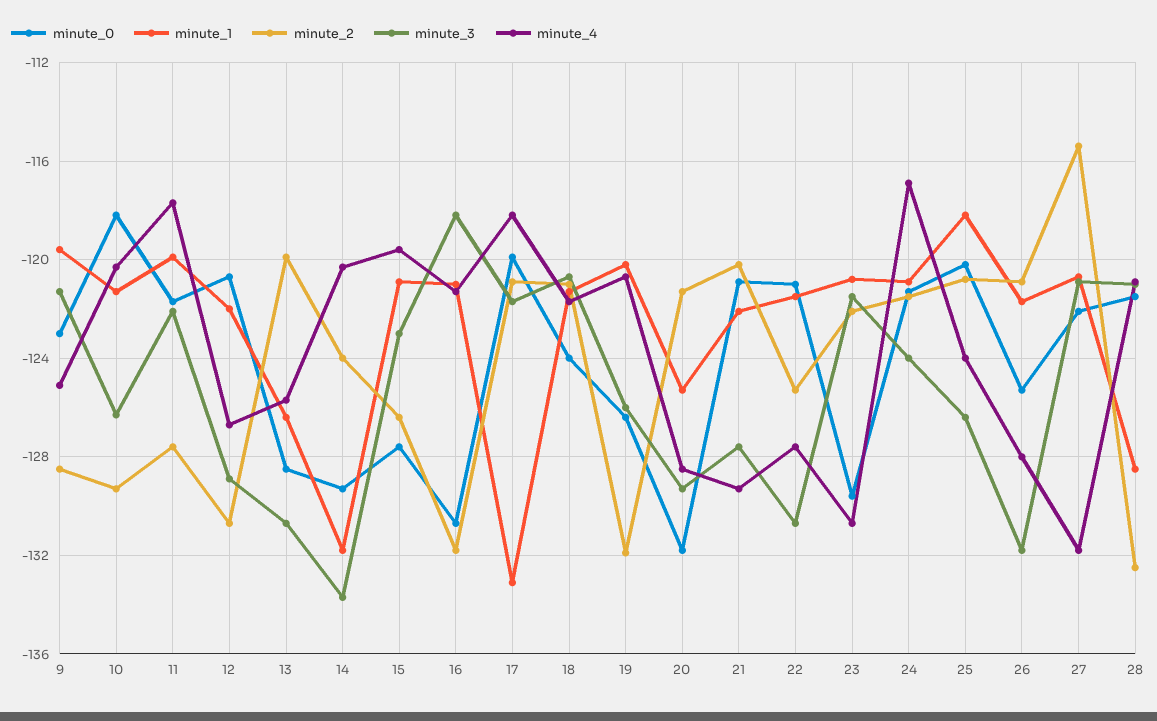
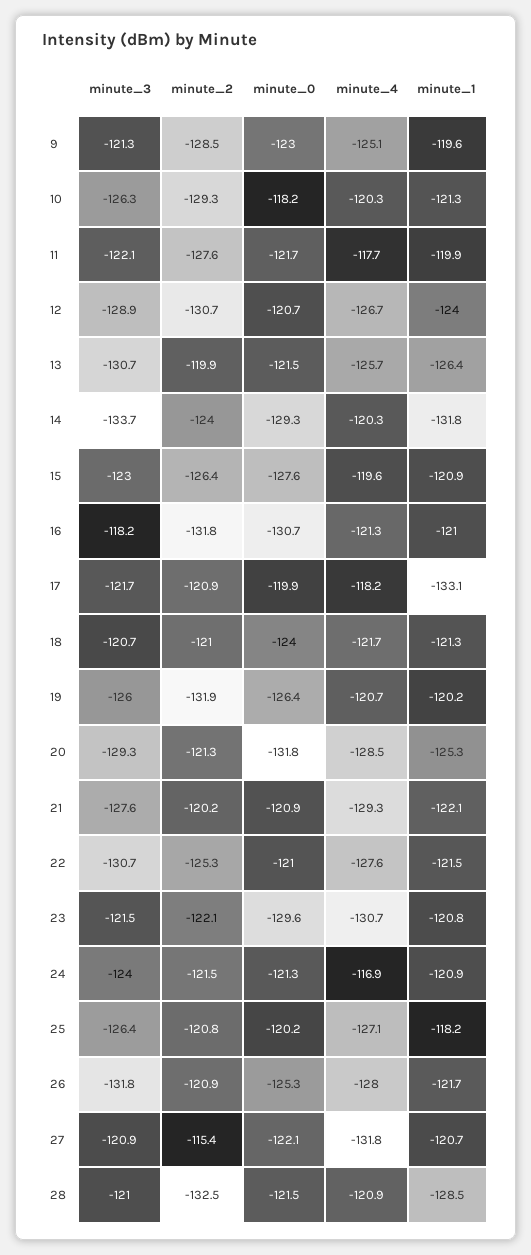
minute_1, 12: -122 -> -124
minute_0, 13: -128.5 -> -121.5
minute_4, 25: -124 -> -127.1

